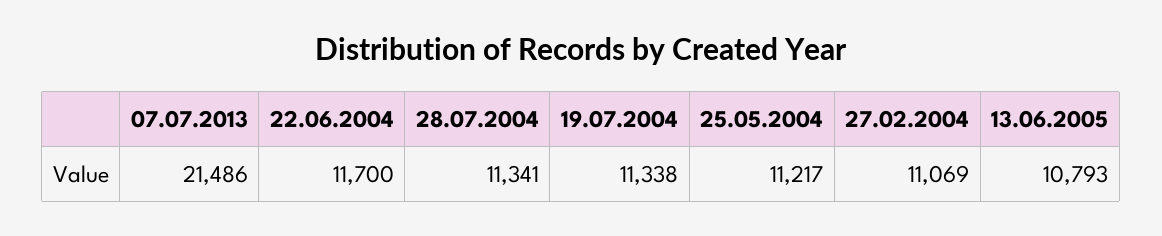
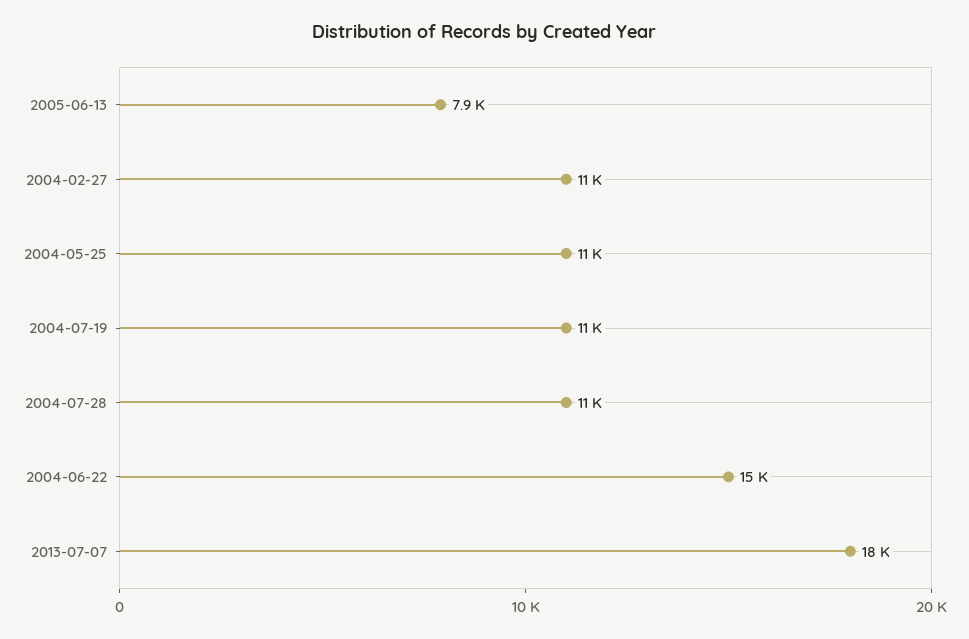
07.07.2013: 21486 -> 18000
22.06.2004: 11700 -> 15000
13.06.2005: 10793 -> 7900

